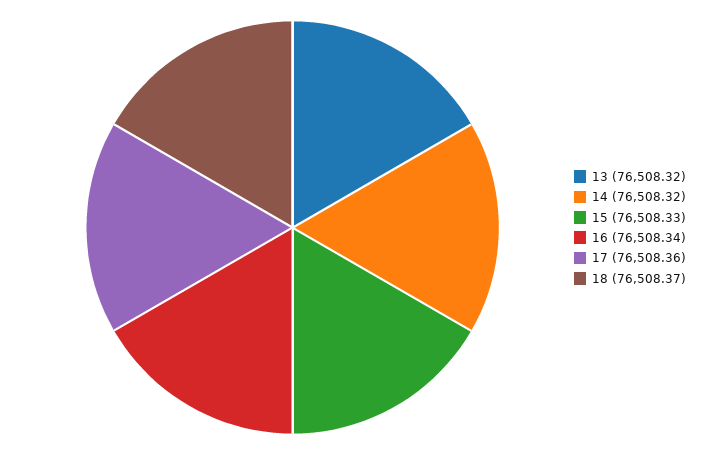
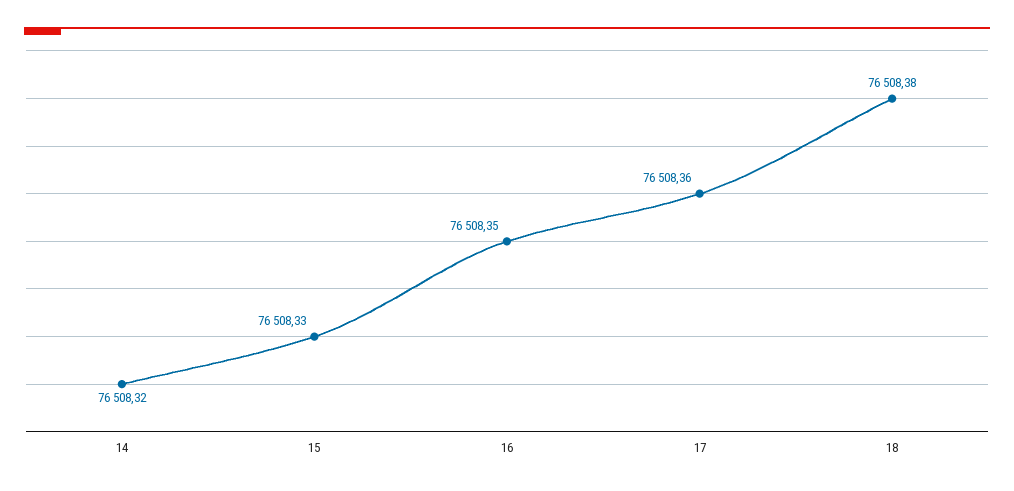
13: 76508.32 -> none
16: 76508.34 -> 76508.35
18: 76508.37 -> 76508.38

